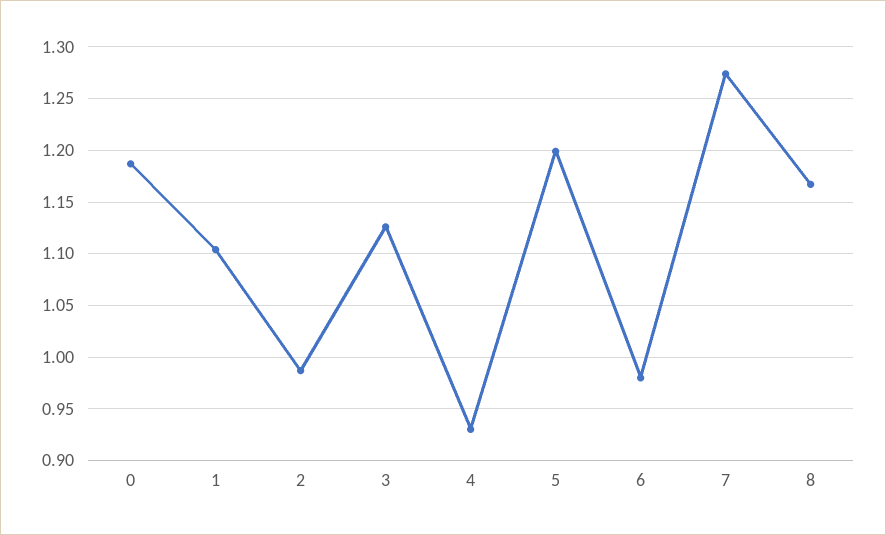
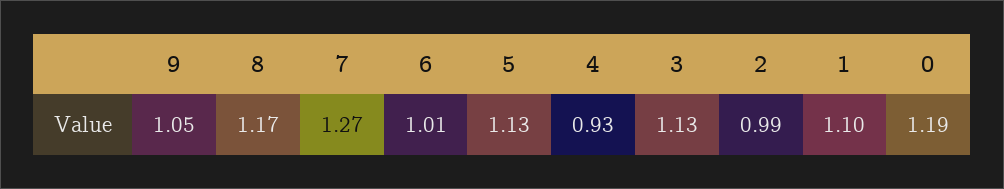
5: 1.2 -> 1.13
6: 0.98 -> 1.01
9: none -> 1.05

